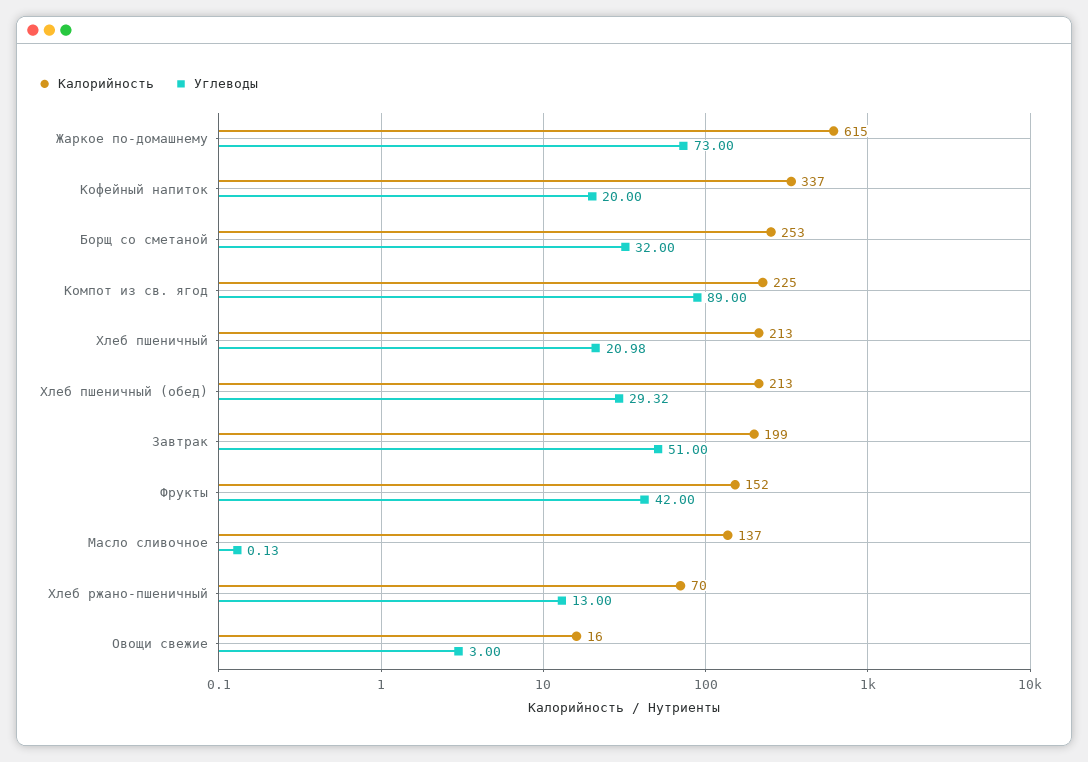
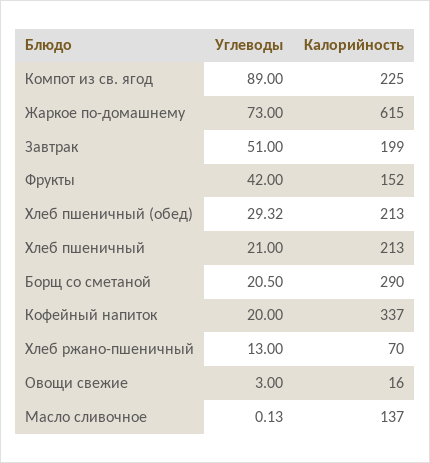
Калорийность, Борщ со сметаной: 253 -> 290
Углеводы, Борщ со сметаной: 32 -> 20.5
Углеводы, Хлеб пшеничный: 20.98 -> 21

